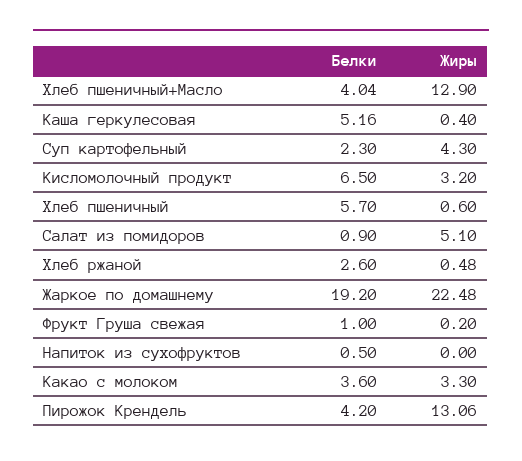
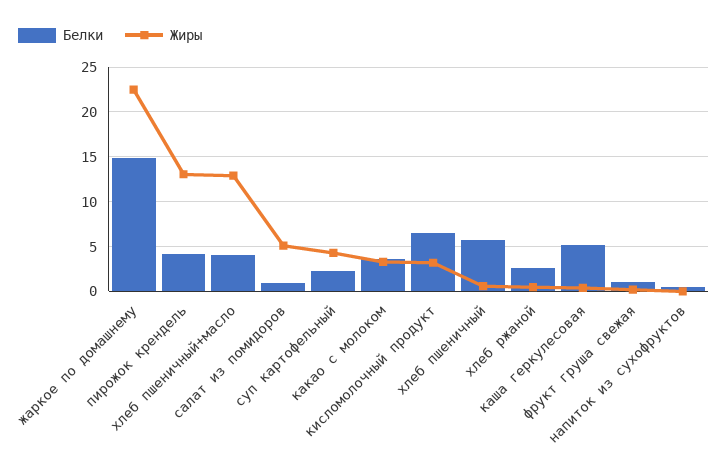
Белки, Жаркое по домашнему: 19.2 -> 15

